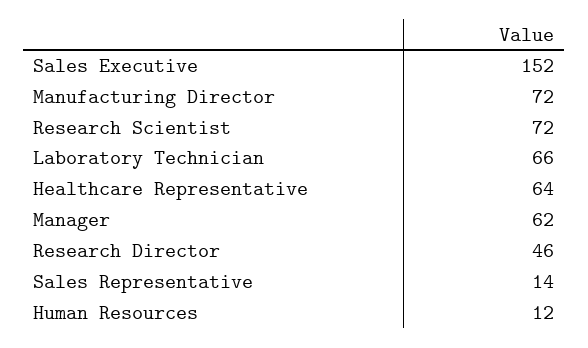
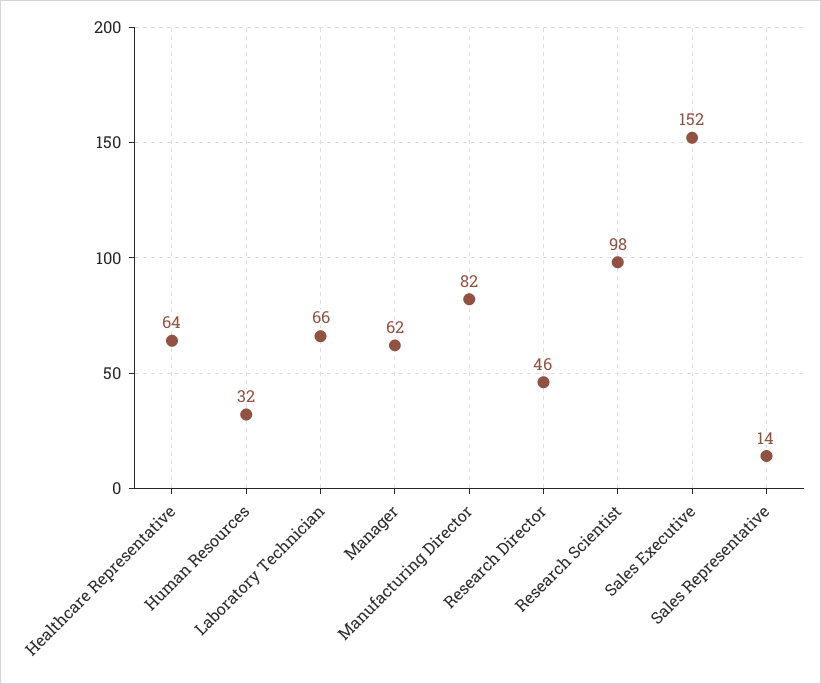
Manufacturing Director: 72 -> 82
Research Scientist: 72 -> 98
Human Resources: 12 -> 32

